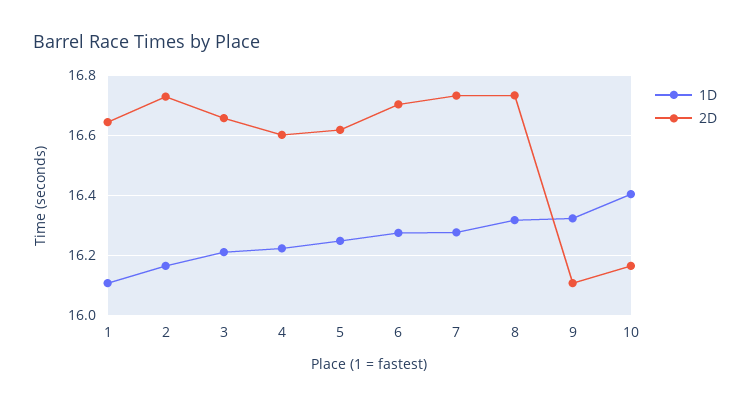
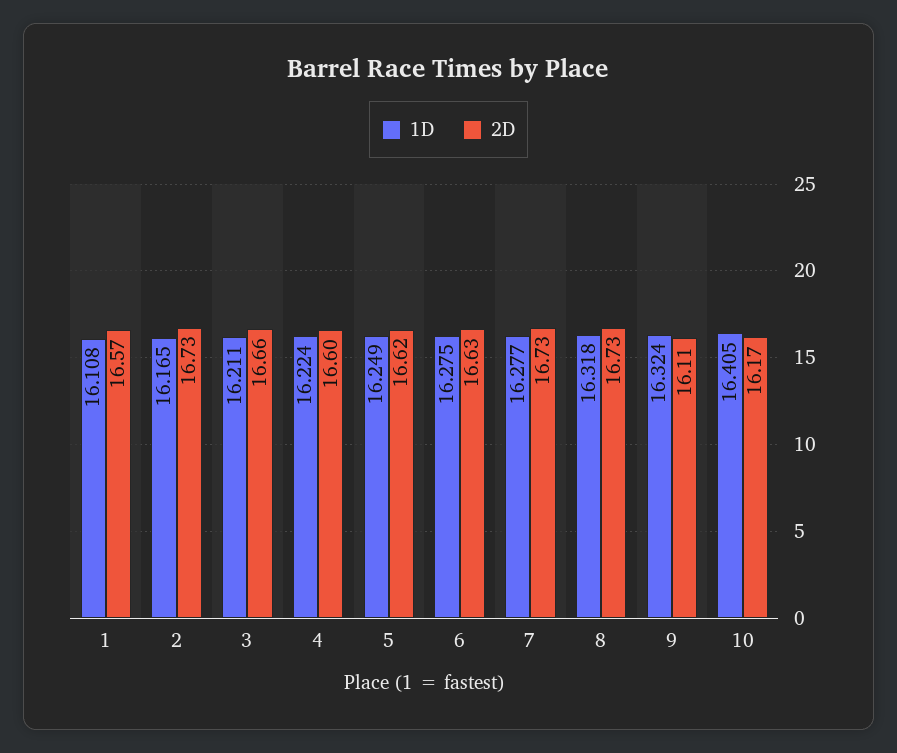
2D, 1: 16.65 -> 16.57
2D, 6: 16.7 -> 16.63

